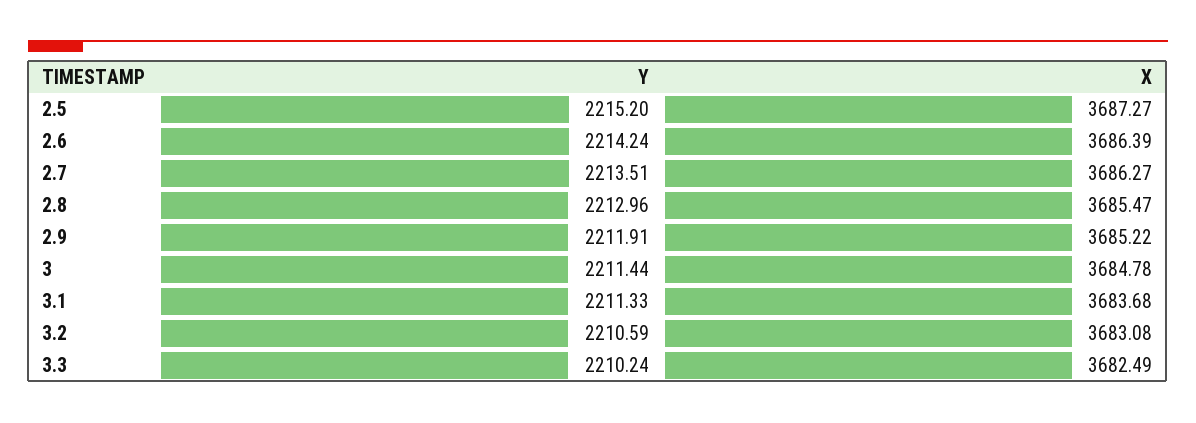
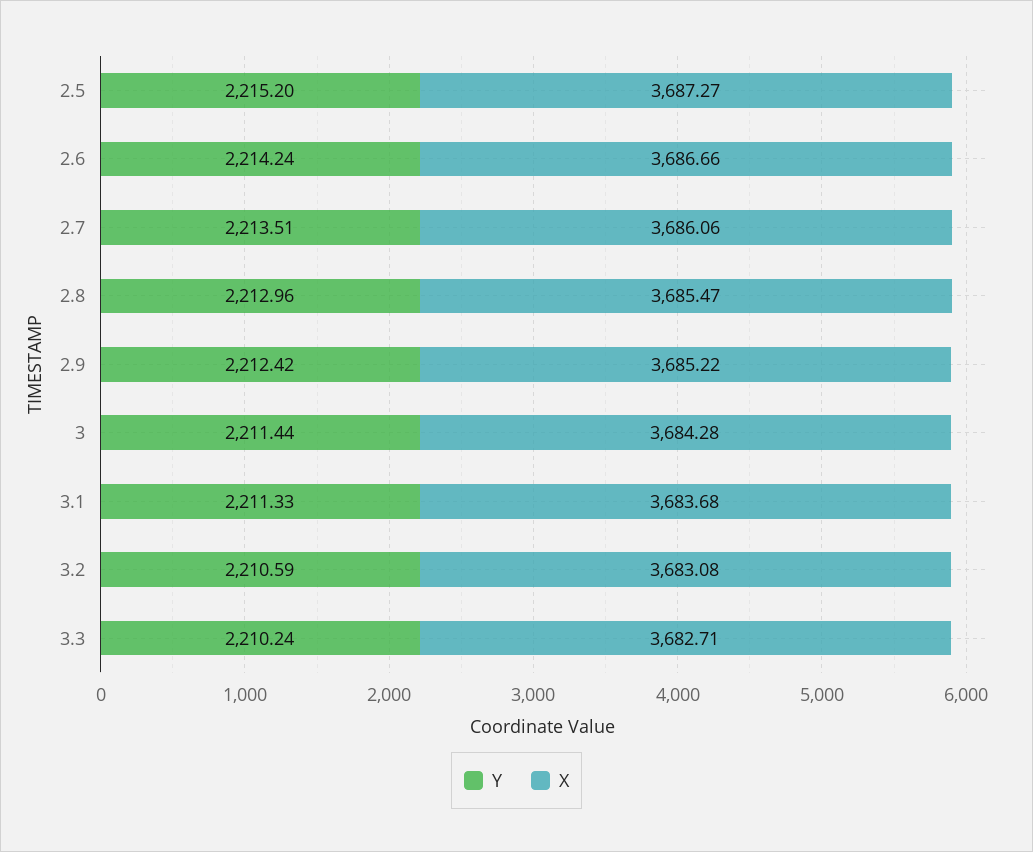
X, 2.6: 3686.39 -> 3686.66
X, 2.7: 3686.27 -> 3686.06
Y, 2.9: 2211.91 -> 2212.42
X, 3: 3684.78 -> 3684.28
X, 3.3: 3682.49 -> 3682.71

